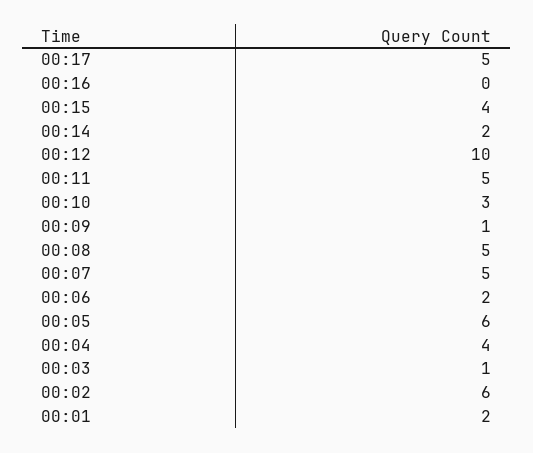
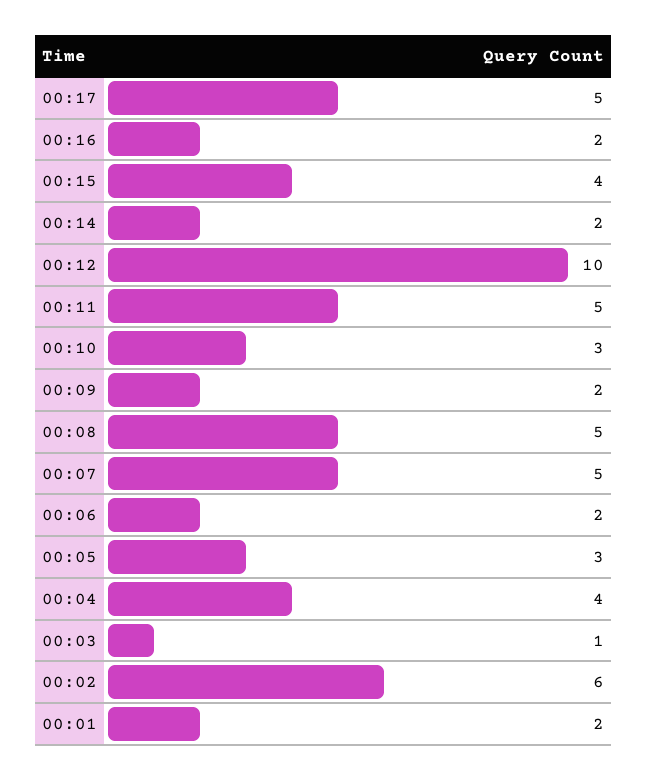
00:16: 0 -> 2
00:09: 1 -> 2
00:05: 6 -> 3

